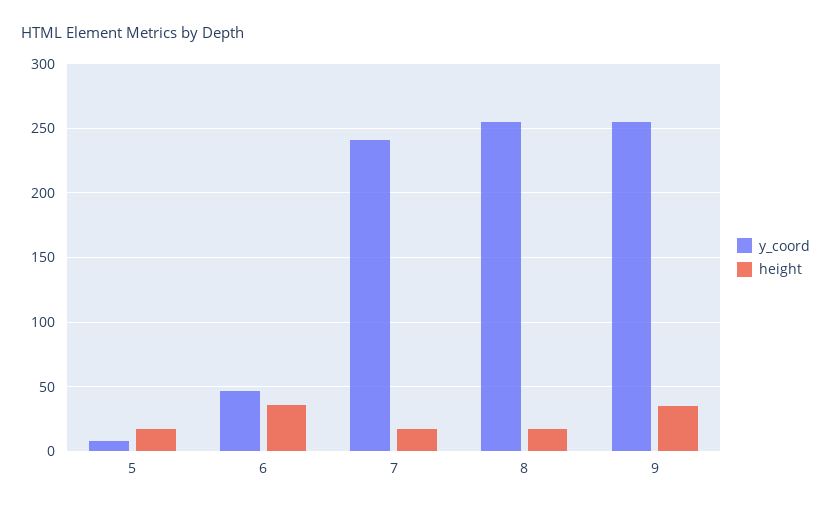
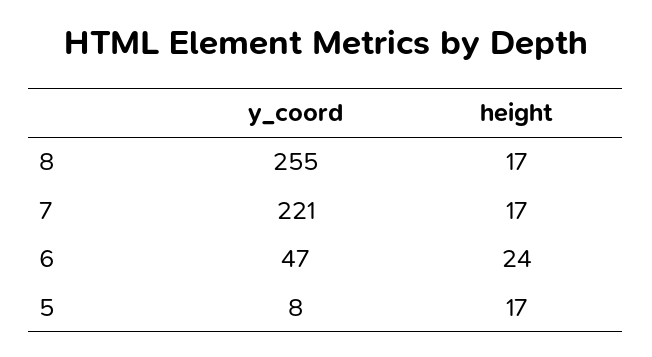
height, 6: 35 -> 24
y_coord, 7: 240 -> 221
y_coord, 9: 255 -> none
height, 9: 35 -> none

